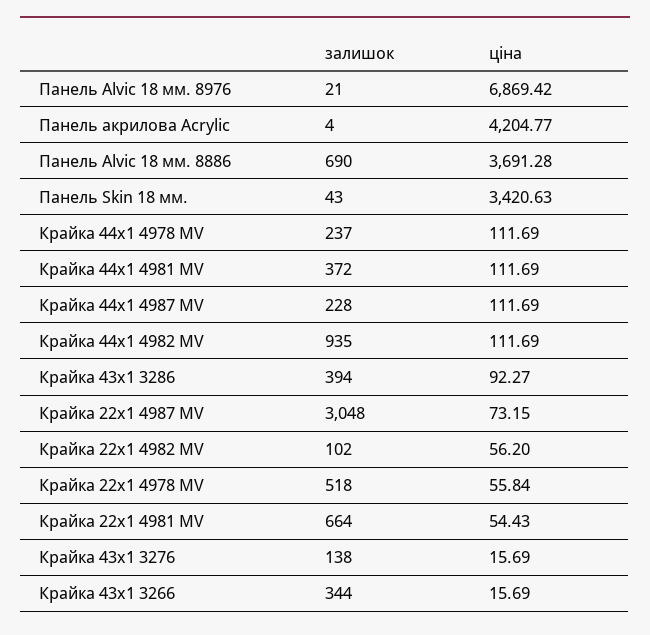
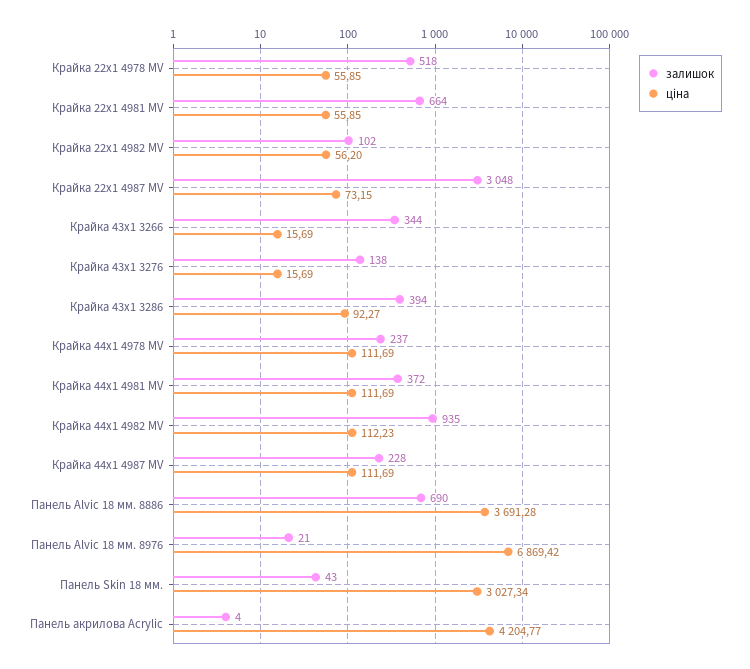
ціна, Панель Skin 18 мм.: 3420.63 -> 3027.34
ціна, Крайка 44x1 4982 MV: 111.69 -> 112.23
ціна, Крайка 22x1 4978 MV: 55.84 -> 55.85
ціна, Крайка 22x1 4981 MV: 54.43 -> 55.85

